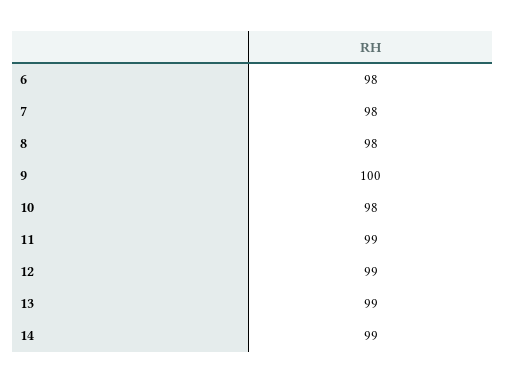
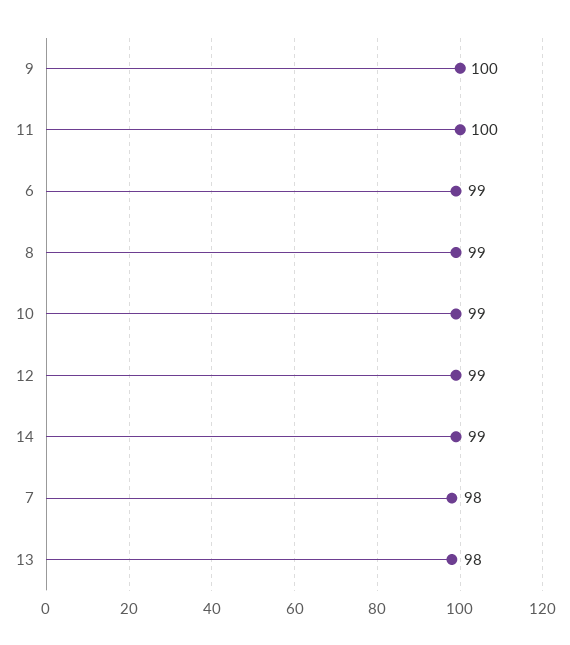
6: 98 -> 99
8: 98 -> 99
10: 98 -> 99
11: 99 -> 100
13: 99 -> 98

